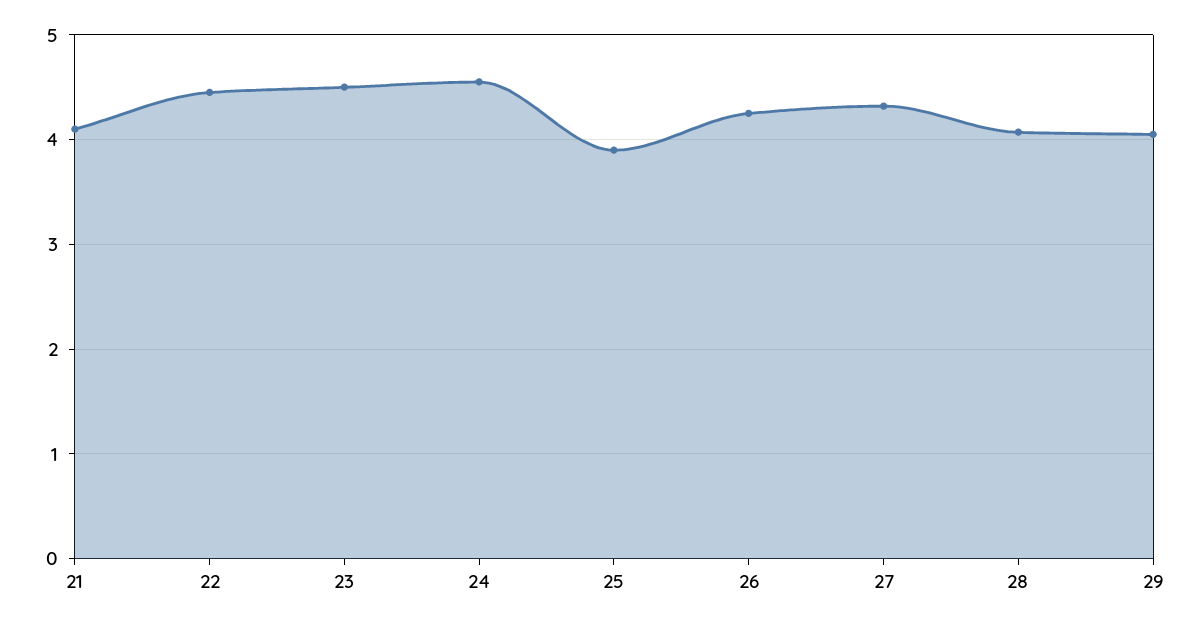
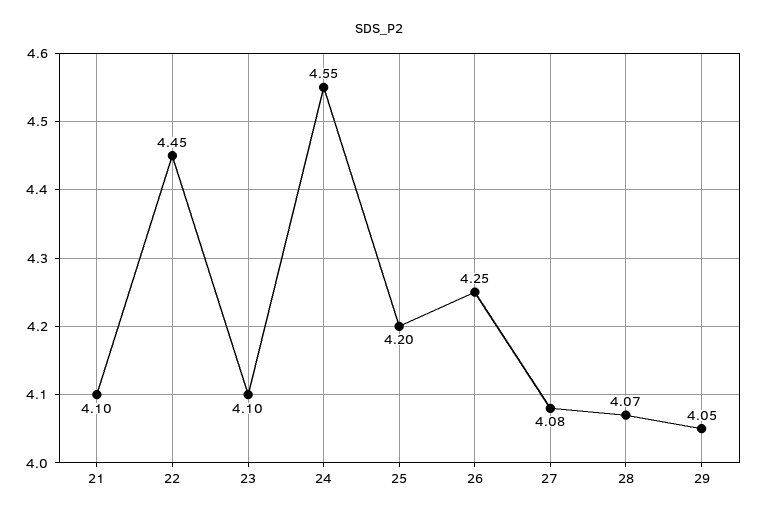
23: 4.5 -> 4.1
25: 3.9 -> 4.2
27: 4.3 -> 4.08

